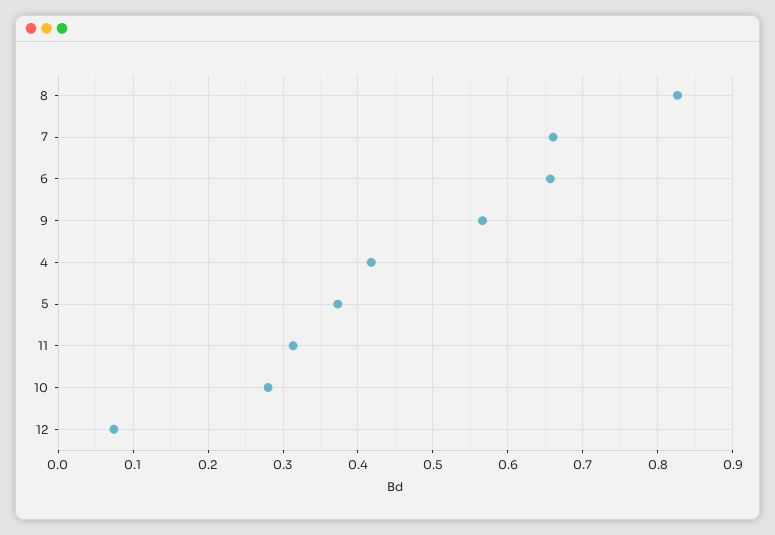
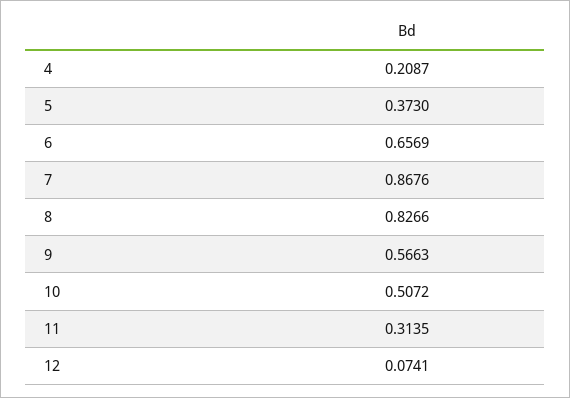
7: 0.66 -> 0.8676
4: 0.42 -> 0.2087
10: 0.28 -> 0.5072

